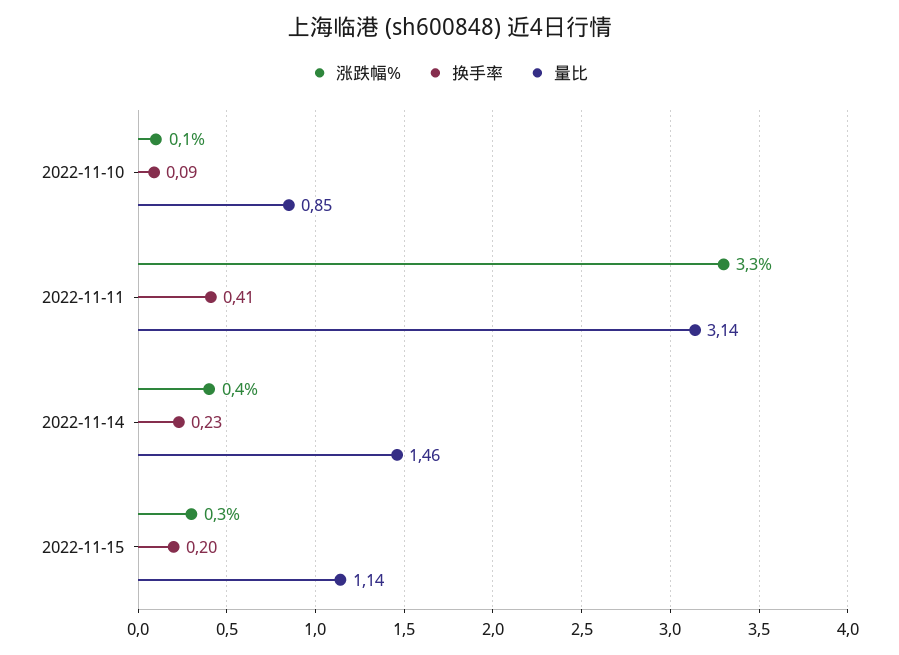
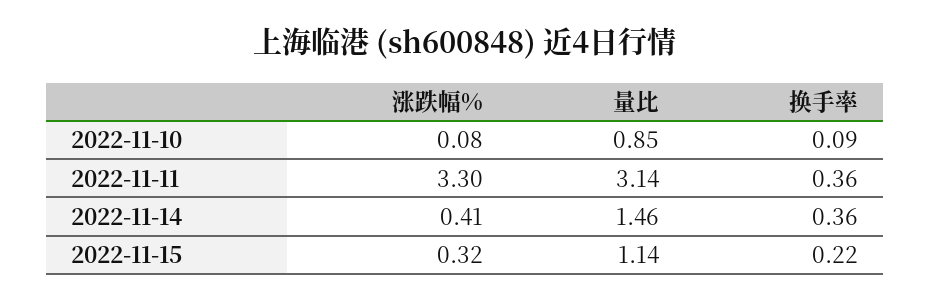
换手率, 2022-11-11: 0.41 -> 0.36
换手率, 2022-11-14: 0.23 -> 0.36
换手率, 2022-11-15: 0.2 -> 0.22

